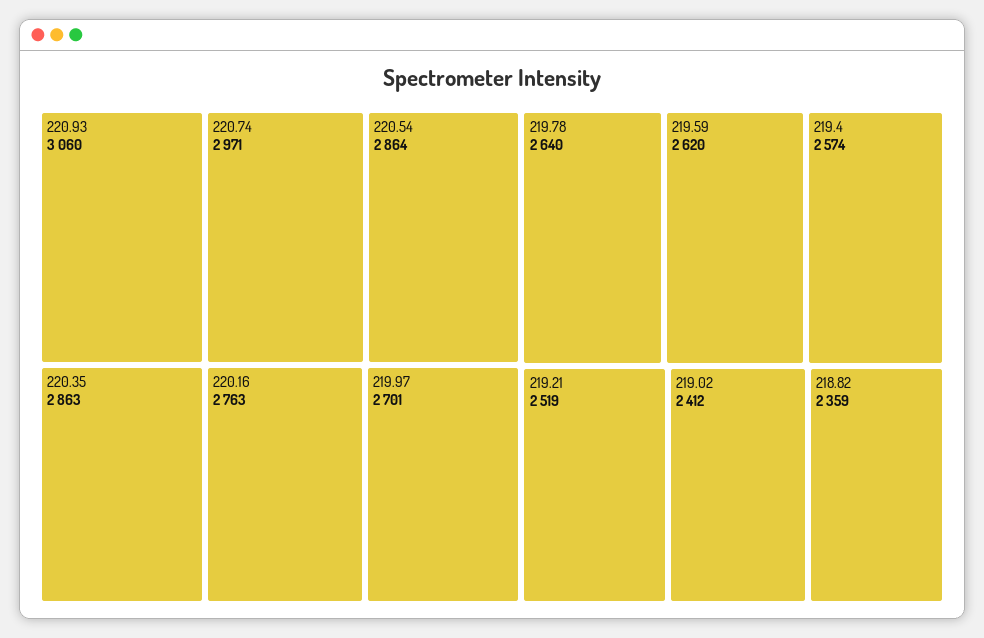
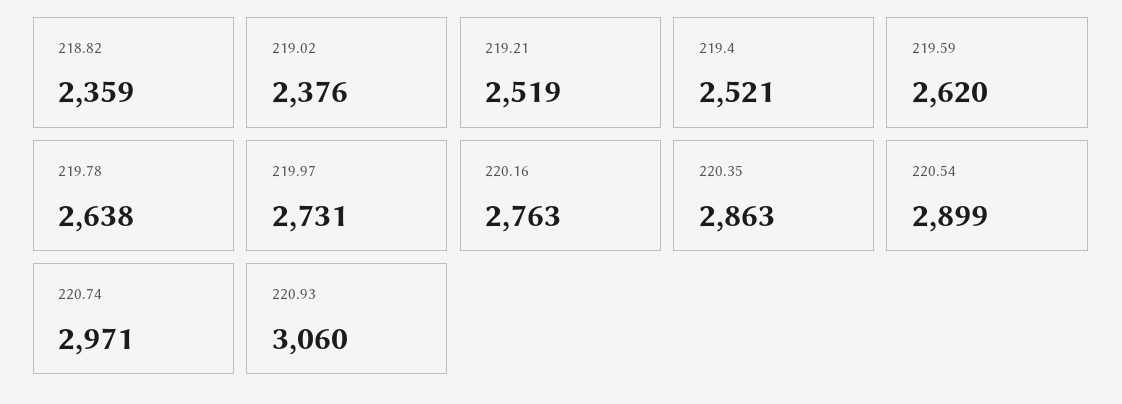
220.54: 2864 -> 2899
219.97: 2701 -> 2731
219.78: 2640 -> 2638
219.4: 2574 -> 2521
219.02: 2412 -> 2376

